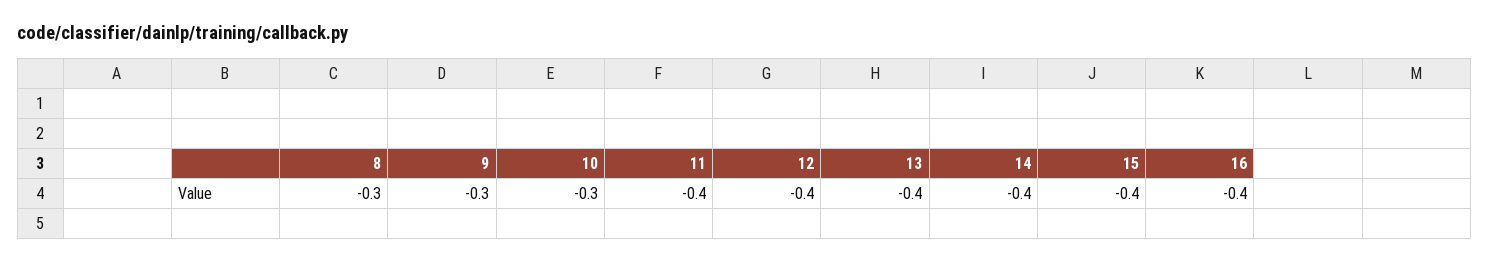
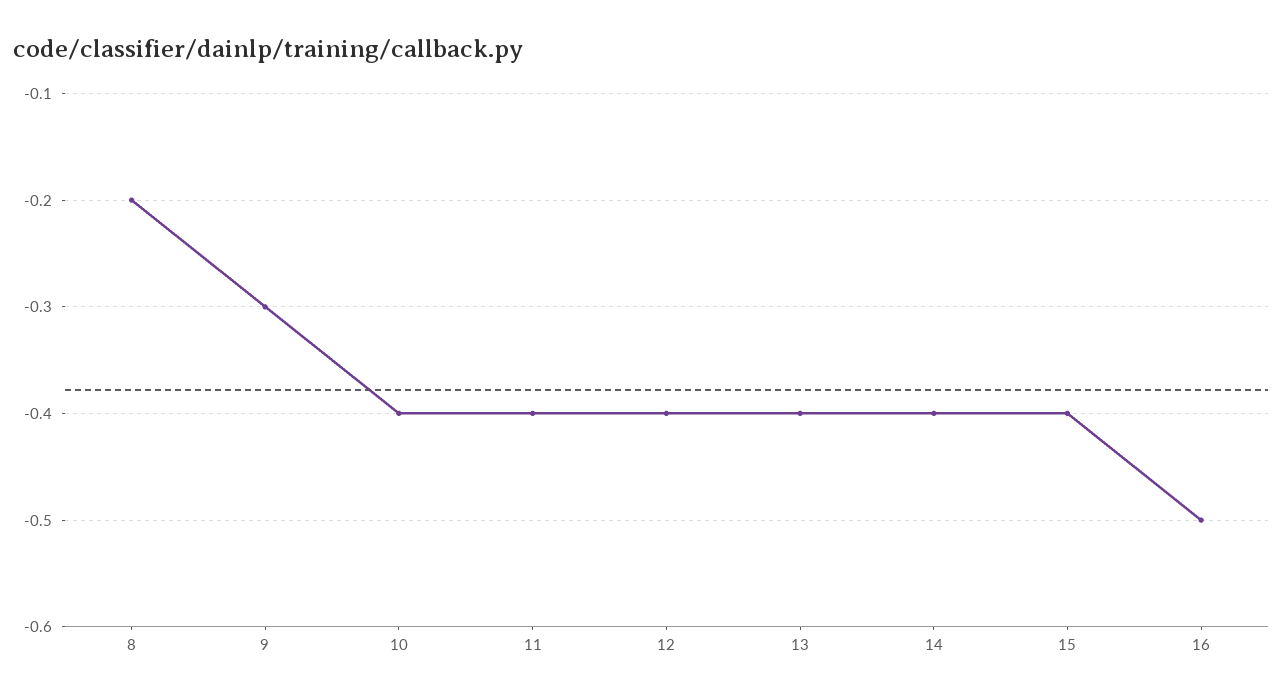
8: -0.3 -> -0.2
10: -0.3 -> -0.4
16: -0.4 -> -0.5

